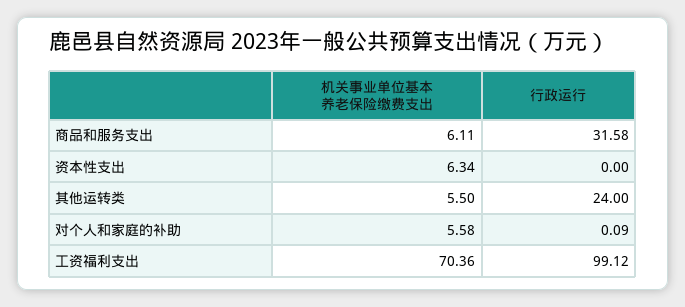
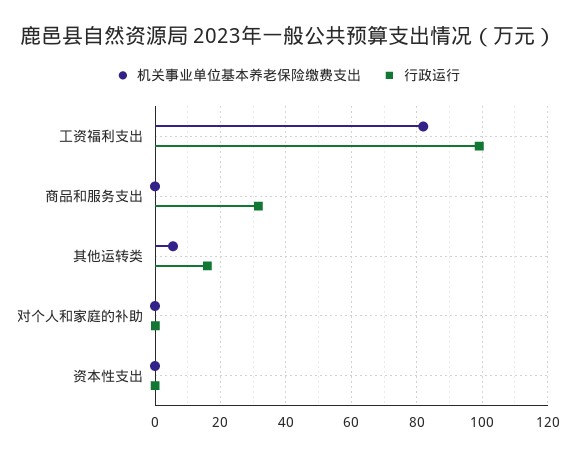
机关事业单位基本养老保险缴费支出, 商品和服务支出: 6.11 -> 0
机关事业单位基本养老保险缴费支出, 资本性支出: 6.34 -> 0
行政运行, 其他运转类: 24 -> 16
机关事业单位基本养老保险缴费支出, 对个人和家庭的补助: 5.58 -> 0
机关事业单位基本养老保险缴费支出, 工资福利支出: 70.36 -> 82

